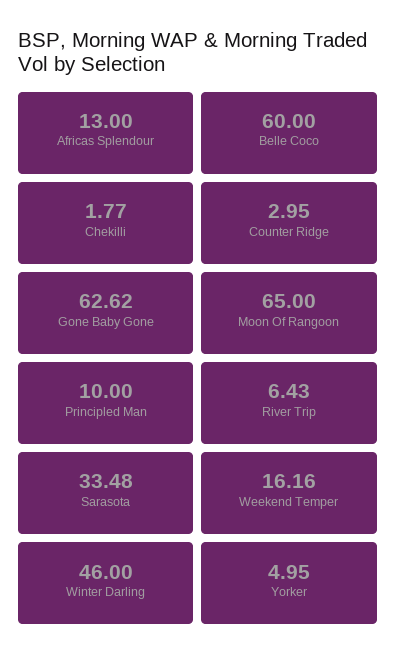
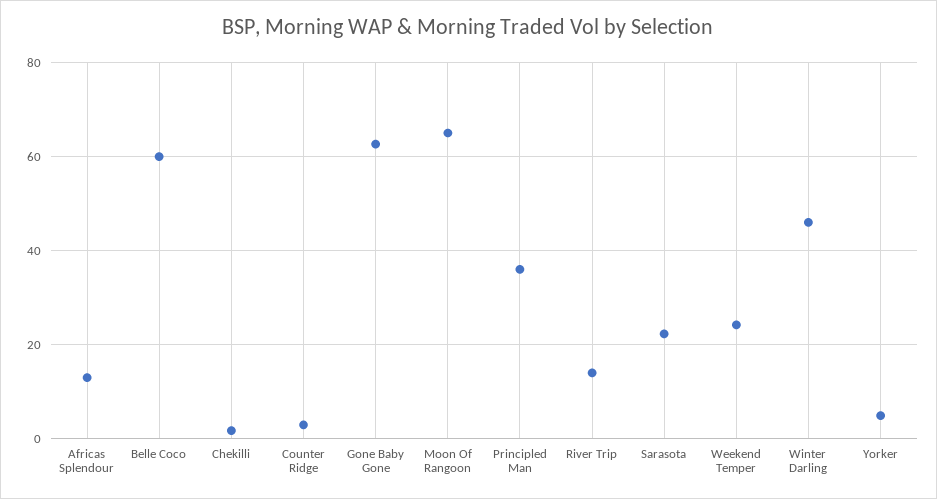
Principled Man: 10 -> 36
River Trip: 6.43 -> 14
Sarasota: 33.48 -> 22
Weekend Temper: 16.16 -> 24

